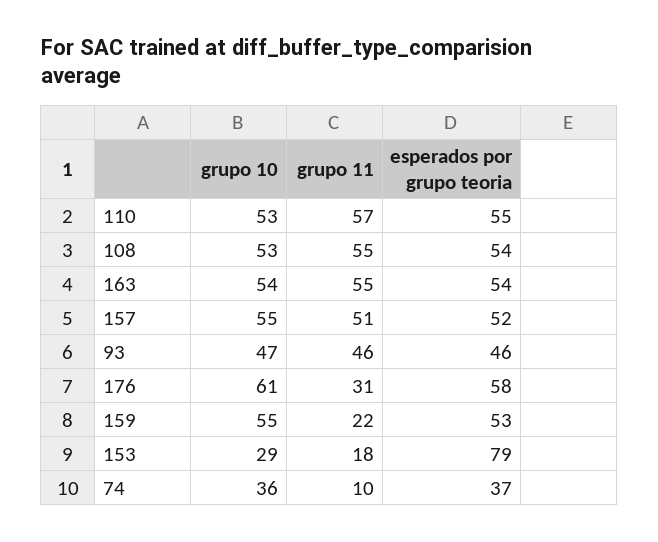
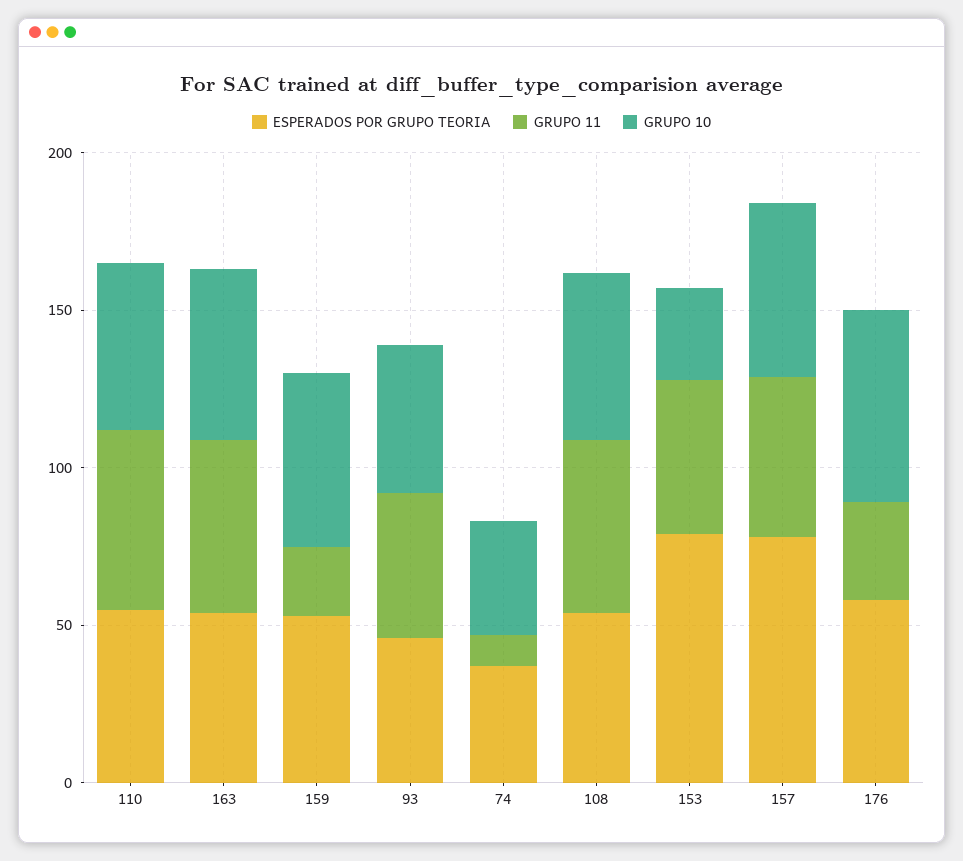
esperados por grupo teoria, 157: 52 -> 80
grupo 11, 153: 18 -> 50

